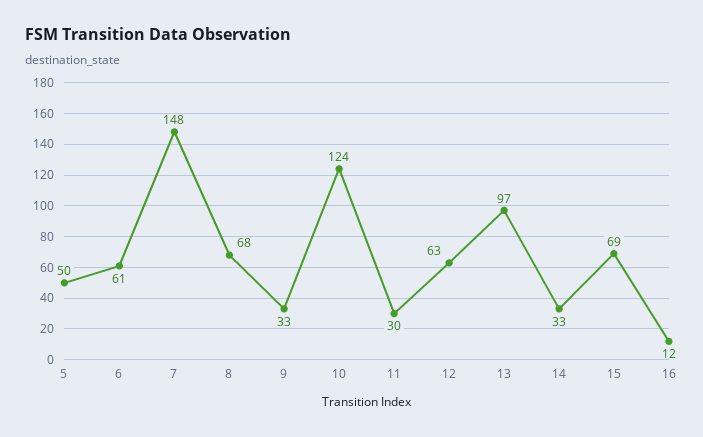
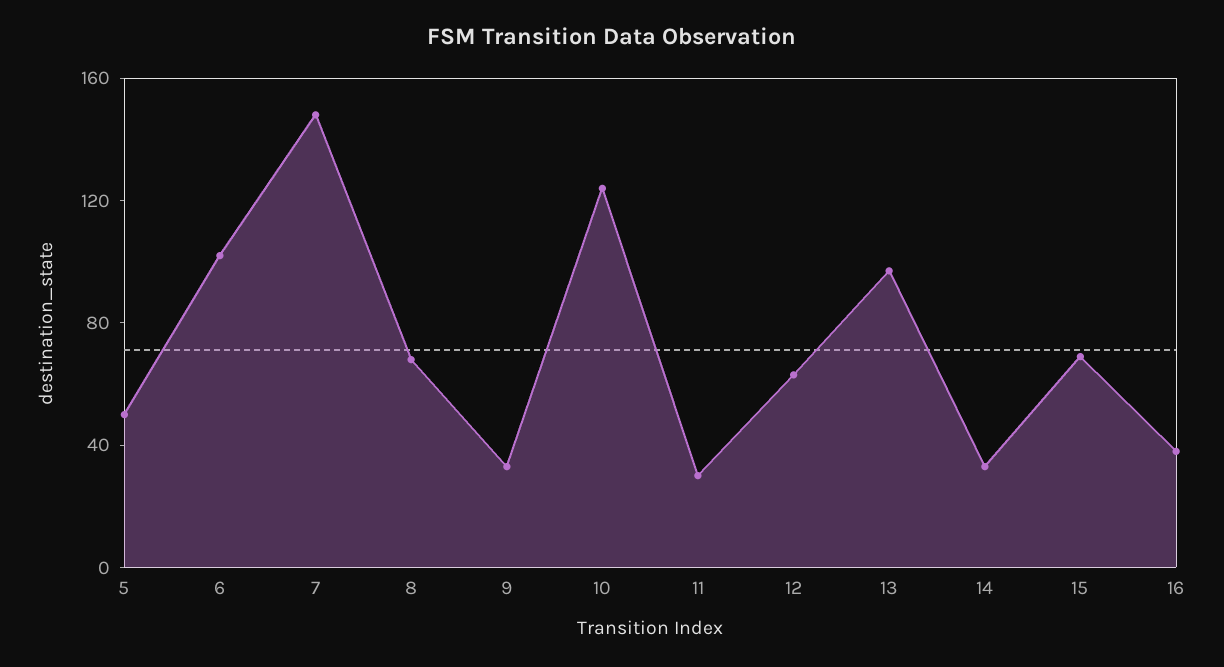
6: 61 -> 100
16: 12 -> 40

